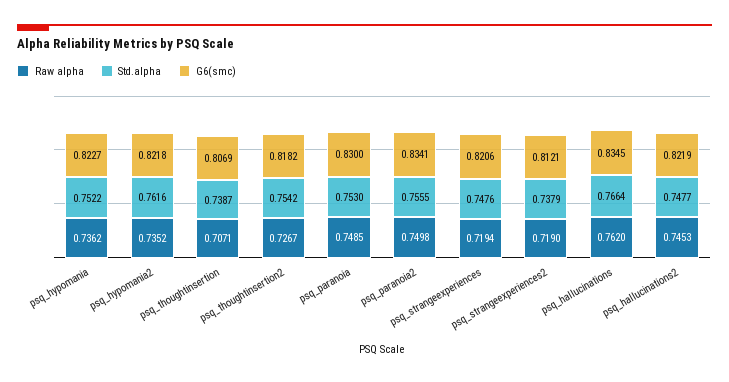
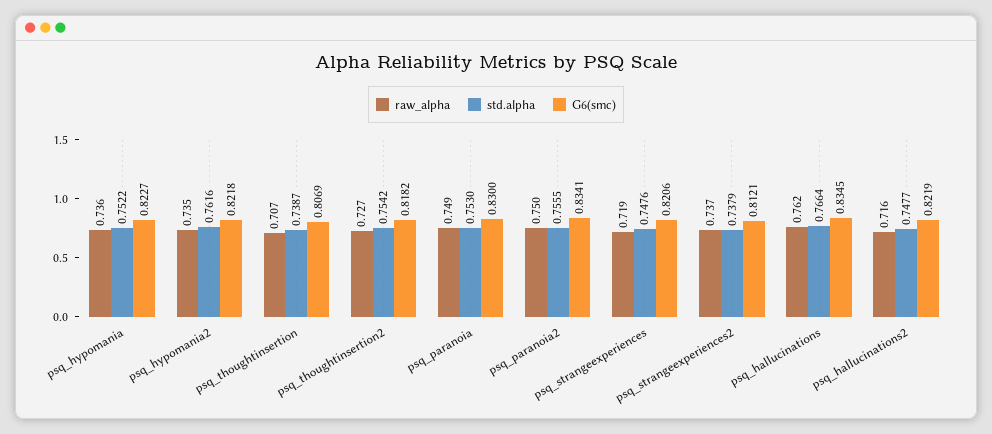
Raw alpha, psq_strangeexperiences2: 0.719 -> 0.737
Raw alpha, psq_hallucinations2: 0.7453 -> 0.716

